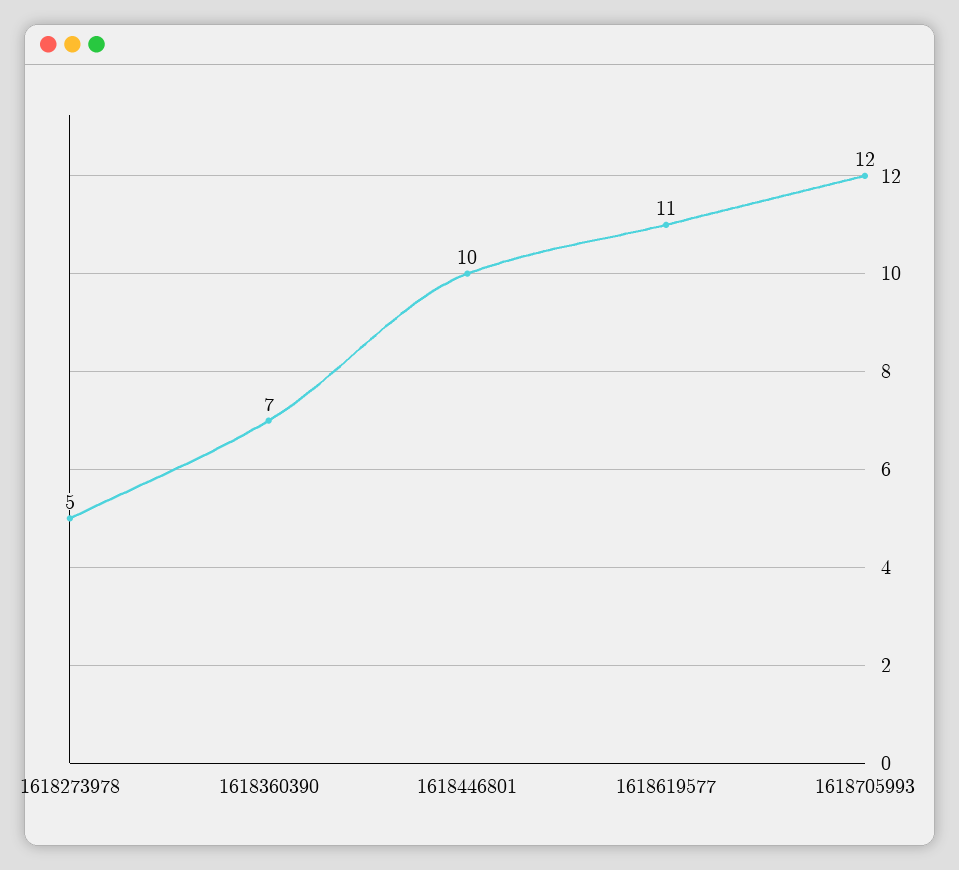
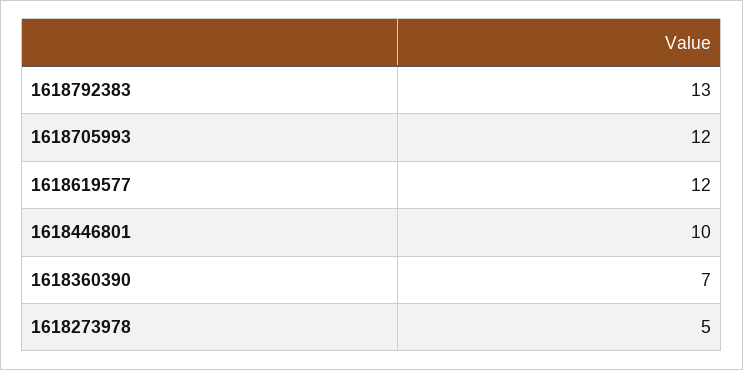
1618619577: 11 -> 12
1618792383: none -> 13

